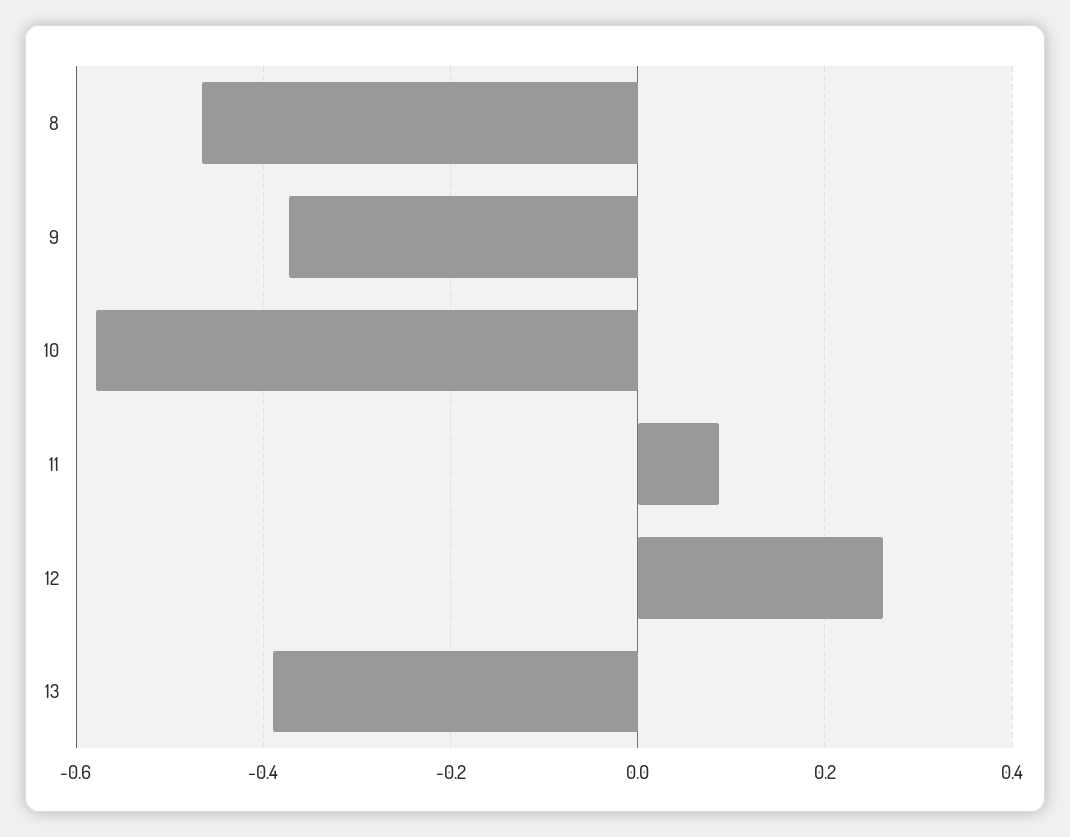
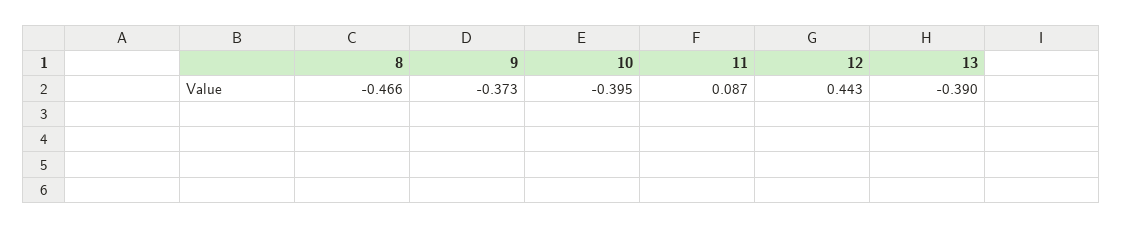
10: -0.58 -> -0.395
12: 0.26 -> 0.443

